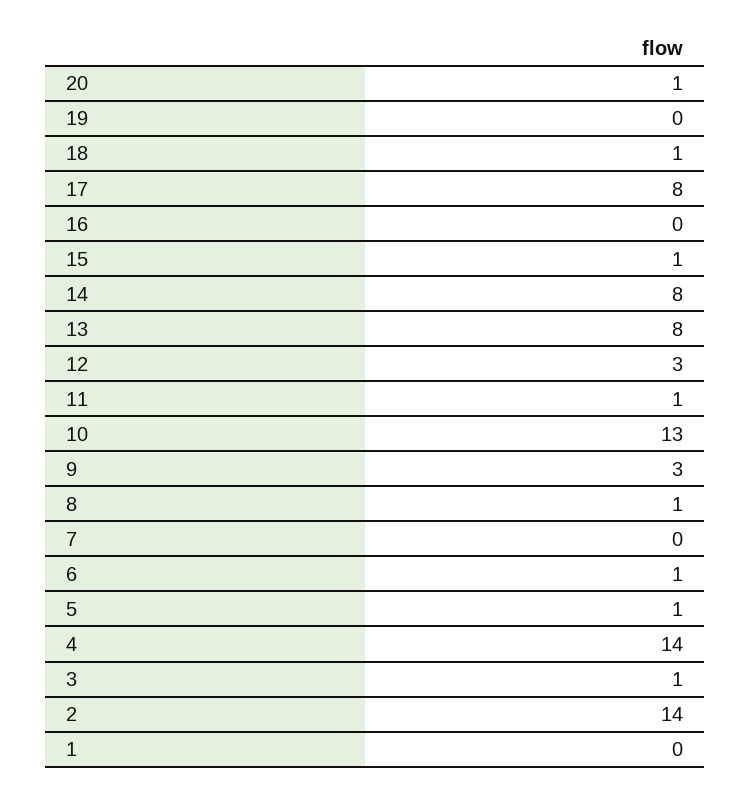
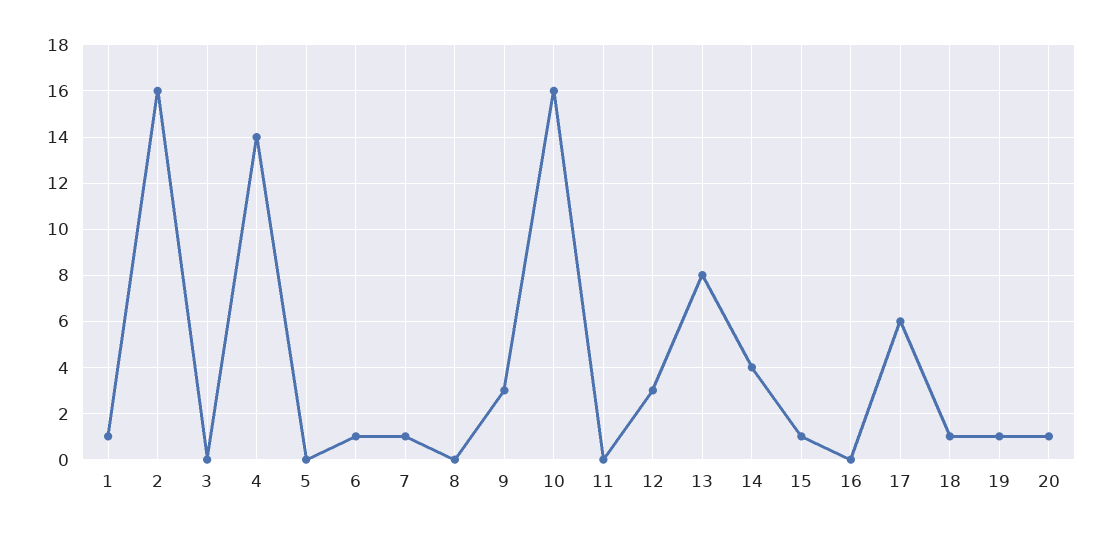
19: 0 -> 1
17: 8 -> 6
14: 8 -> 4
11: 1 -> 0
10: 13 -> 16
8: 1 -> 0
7: 0 -> 1
5: 1 -> 0
3: 1 -> 0
2: 14 -> 16
1: 0 -> 1

